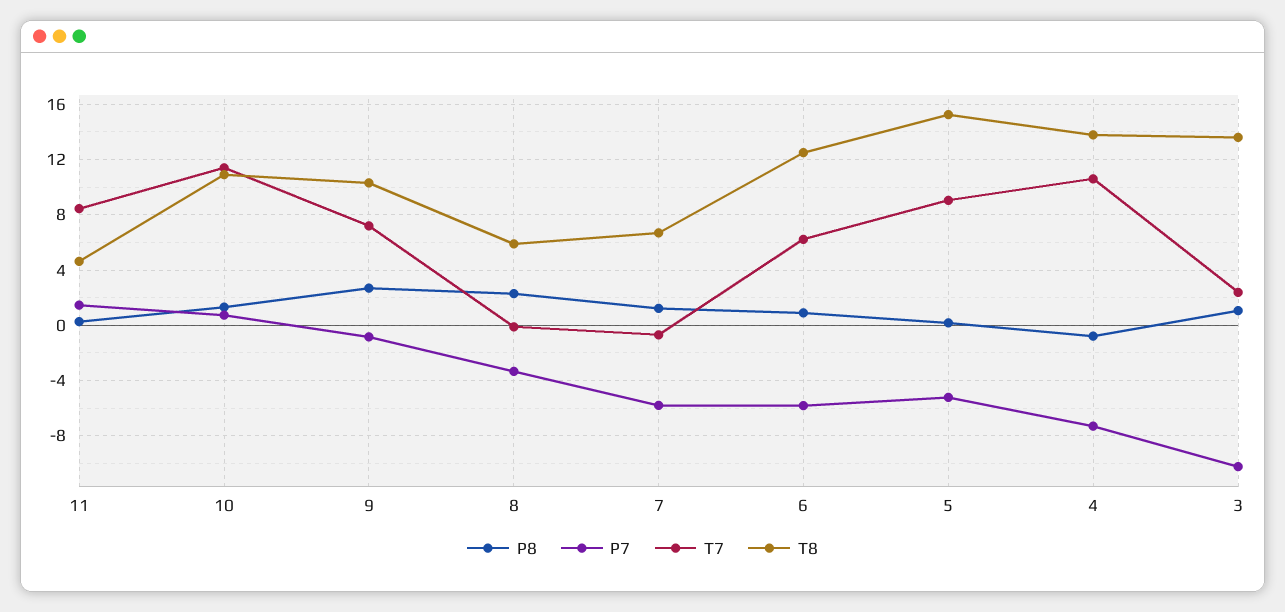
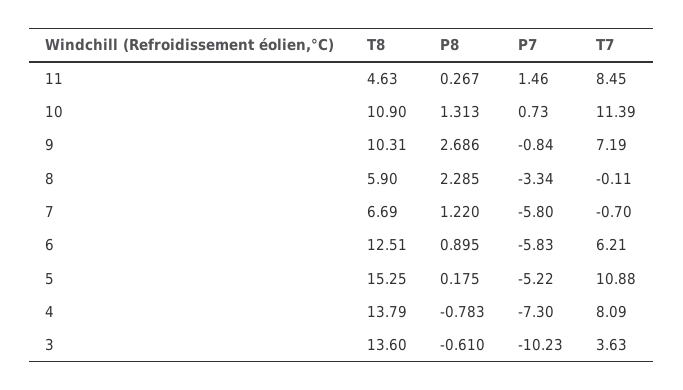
T7, 5: 9 -> 10.88
T7, 4: 10.5 -> 8.09
P8, 3: 1 -> -0.61
T7, 3: 2.5 -> 3.63

